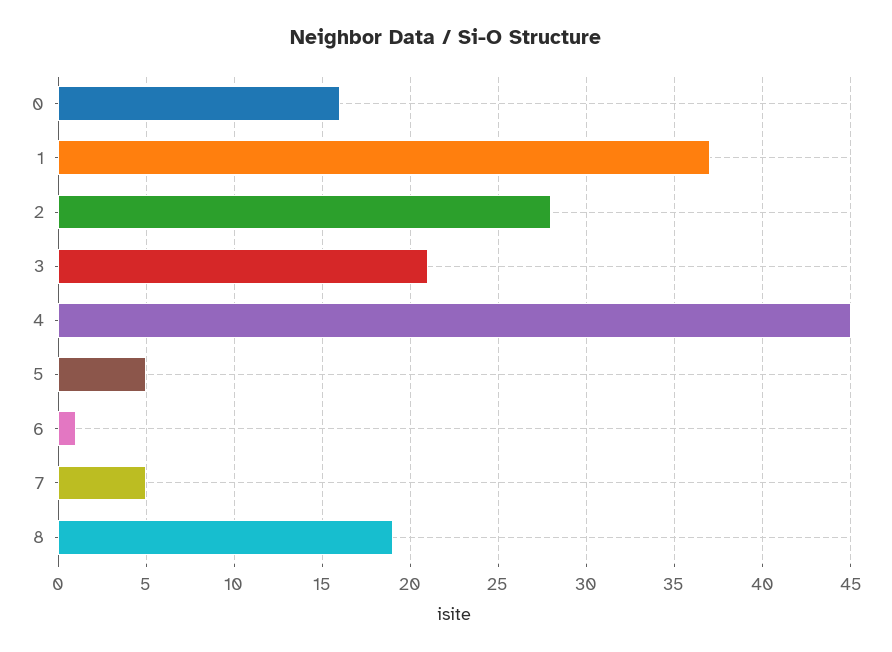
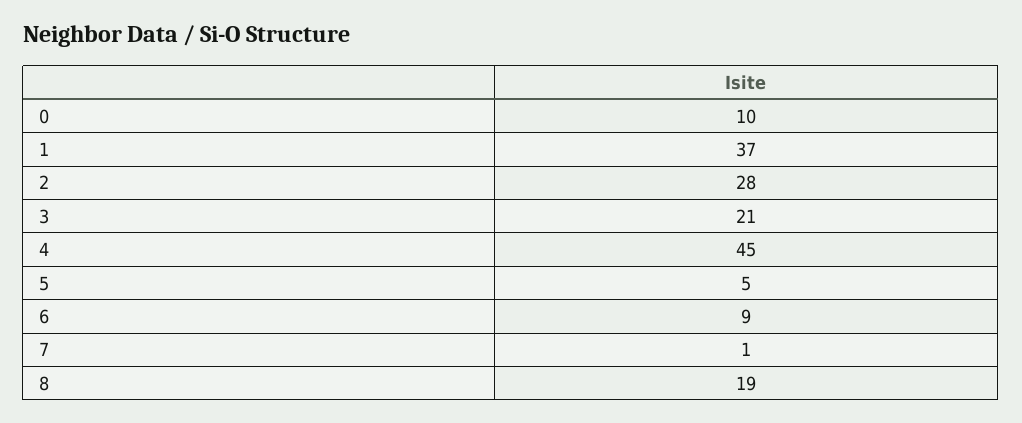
0: 16 -> 10
6: 1 -> 9
7: 5 -> 1

